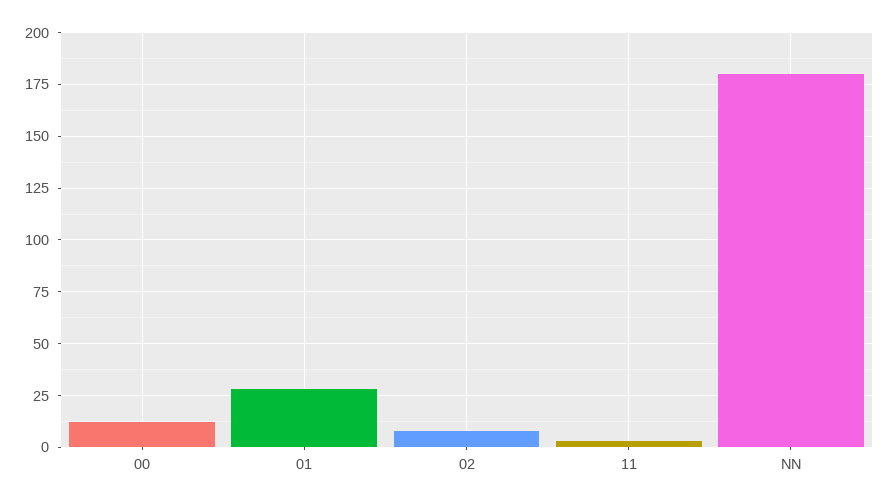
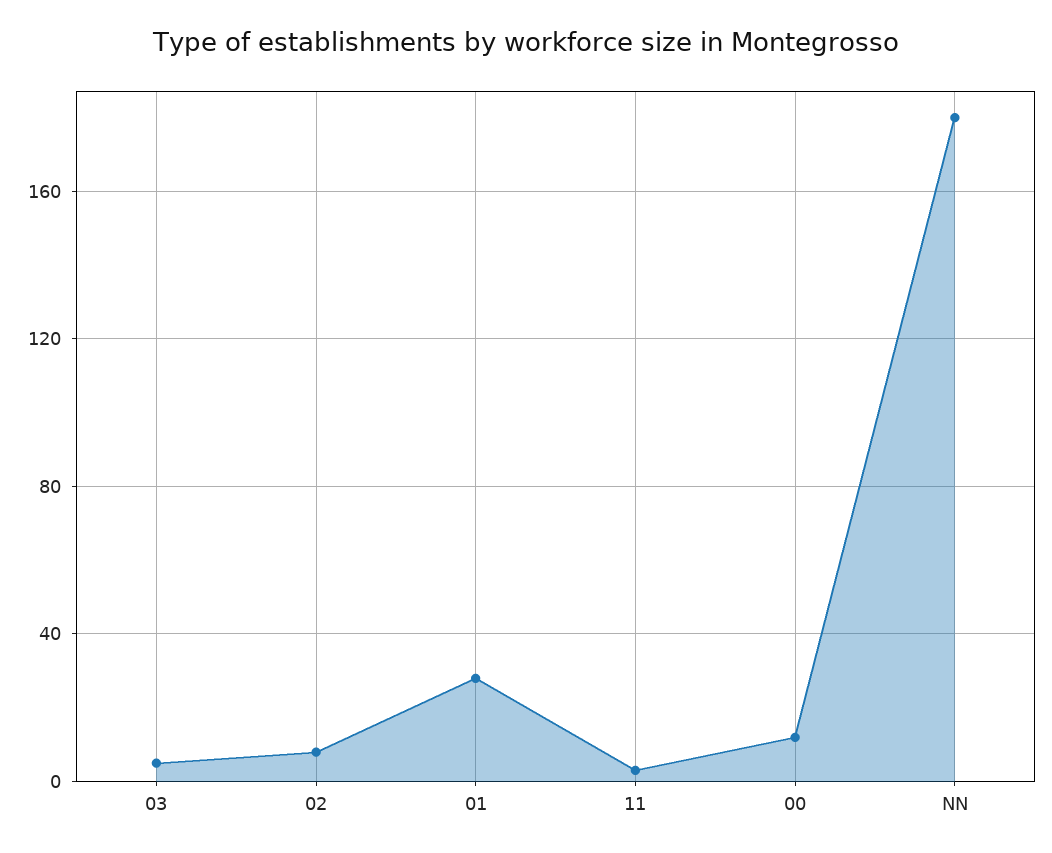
03: none -> 5

